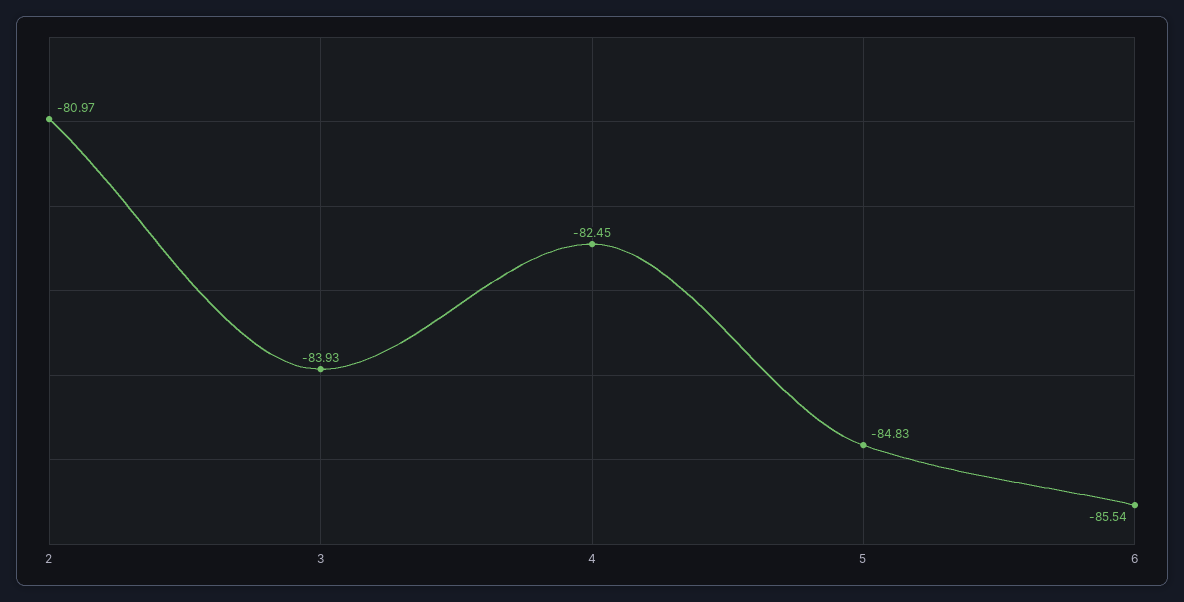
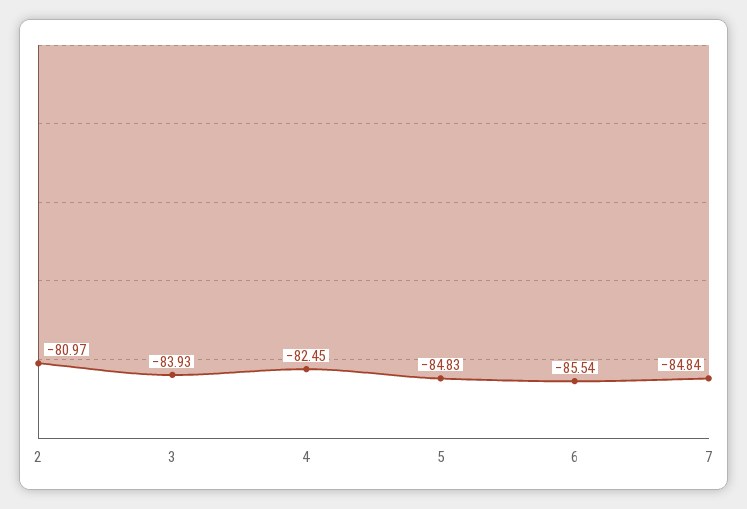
7: none -> -84.84

